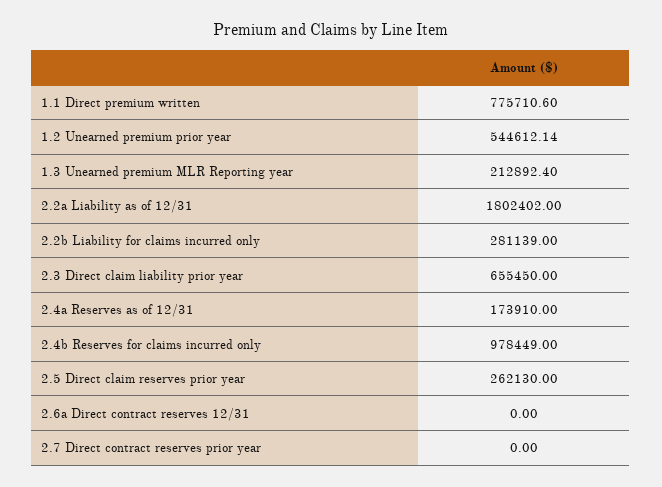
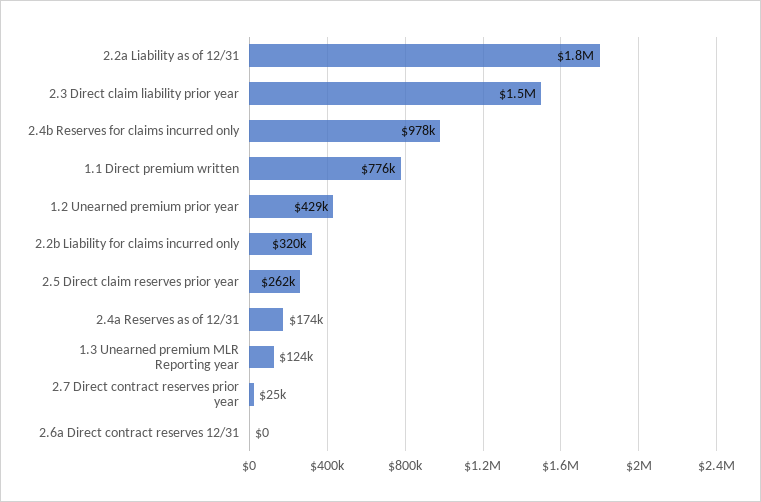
1.2 Unearned premium prior year: 544612.14 -> 429000
1.3 Unearned premium MLR Reporting year: 212892.4 -> 124000
2.2b Liability for claims incurred only: 281139 -> 320000
2.3 Direct claim liability prior year: 655450 -> 1500000
2.7 Direct contract reserves prior year: 0 -> 25000

